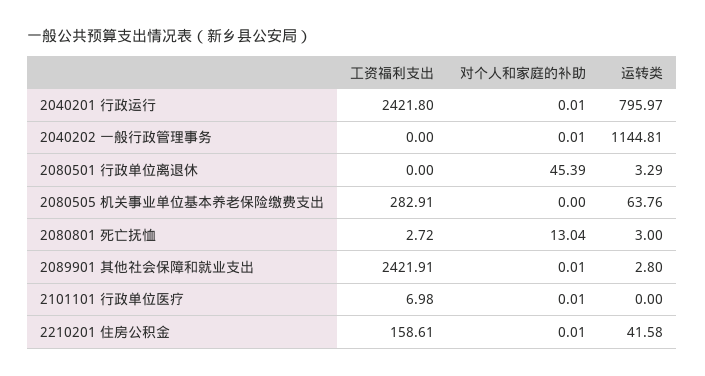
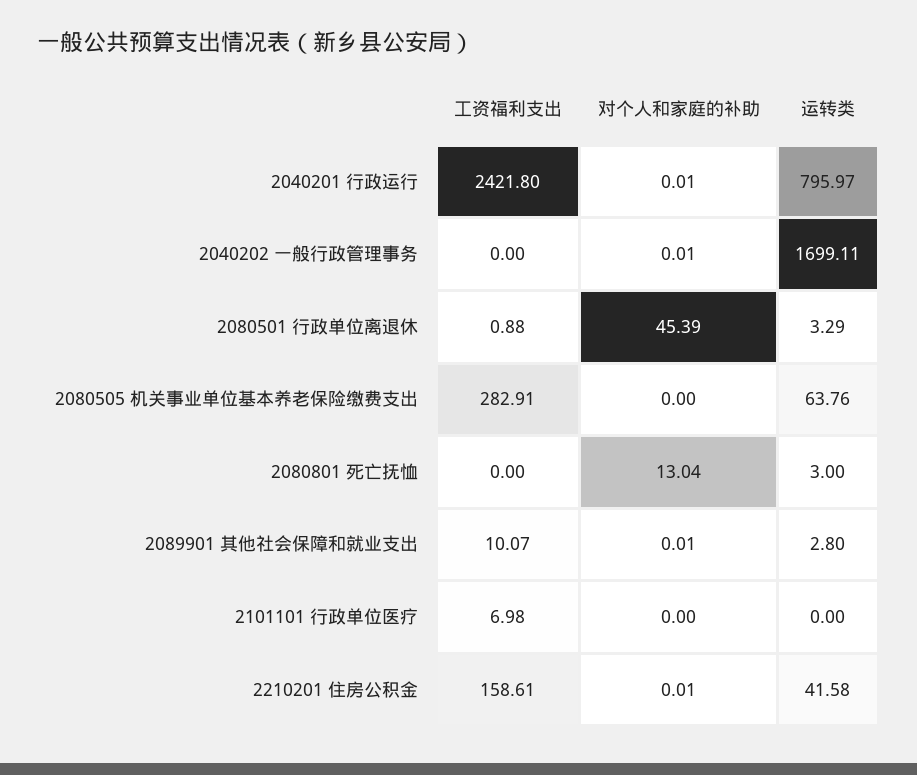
运转类, 2040202 一般行政管理事务: 1144.81 -> 1699.11
工资福利支出, 2080501 行政单位离退休: 0 -> 0.88
工资福利支出, 2080801 死亡抚恤: 2.72 -> 0
工资福利支出, 2089901 其他社会保障和就业支出: 2421.91 -> 10.07
对个人和家庭的补助, 2101101 行政单位医疗: 0.01 -> 0

